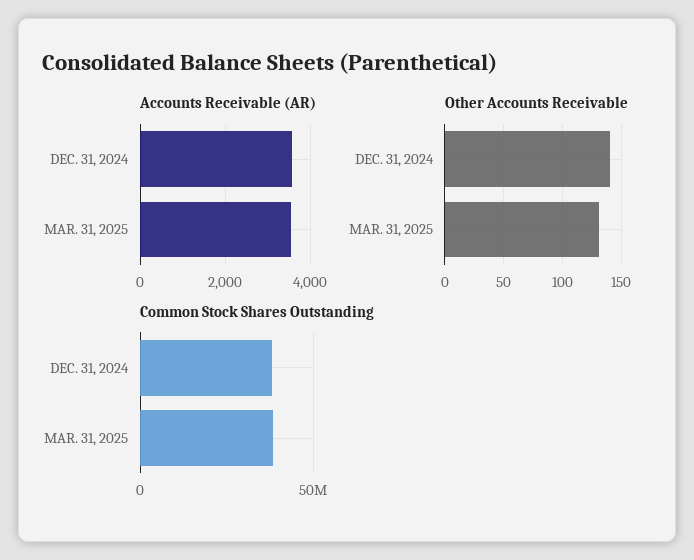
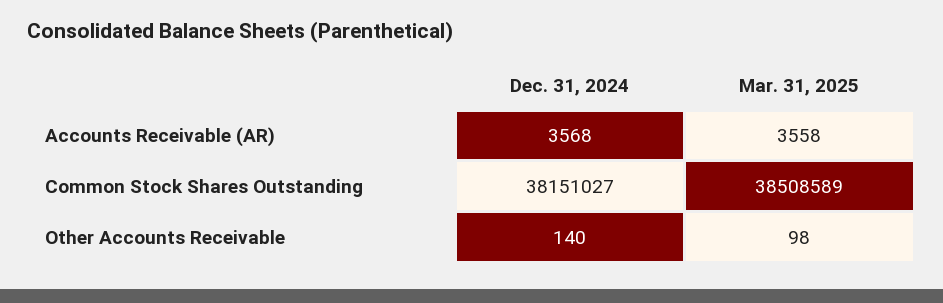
Other Accounts Receivable, MAR. 31, 2025: 130 -> 98

